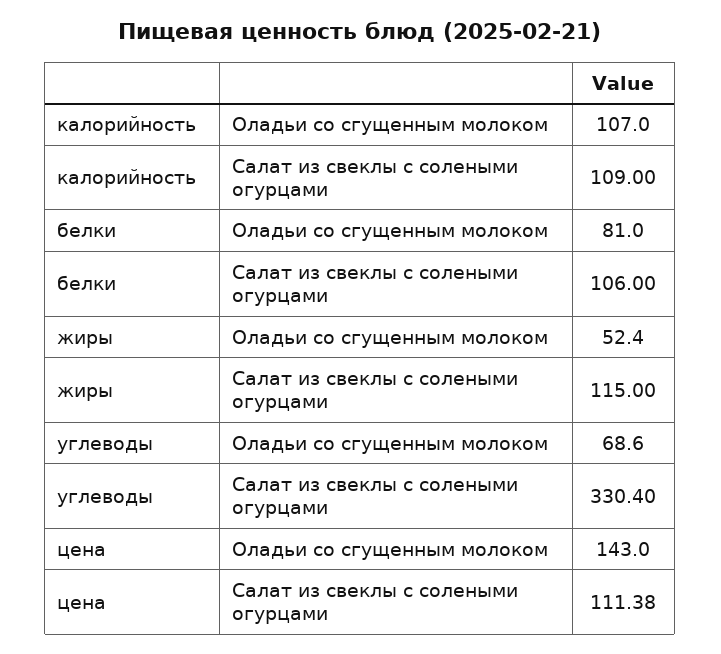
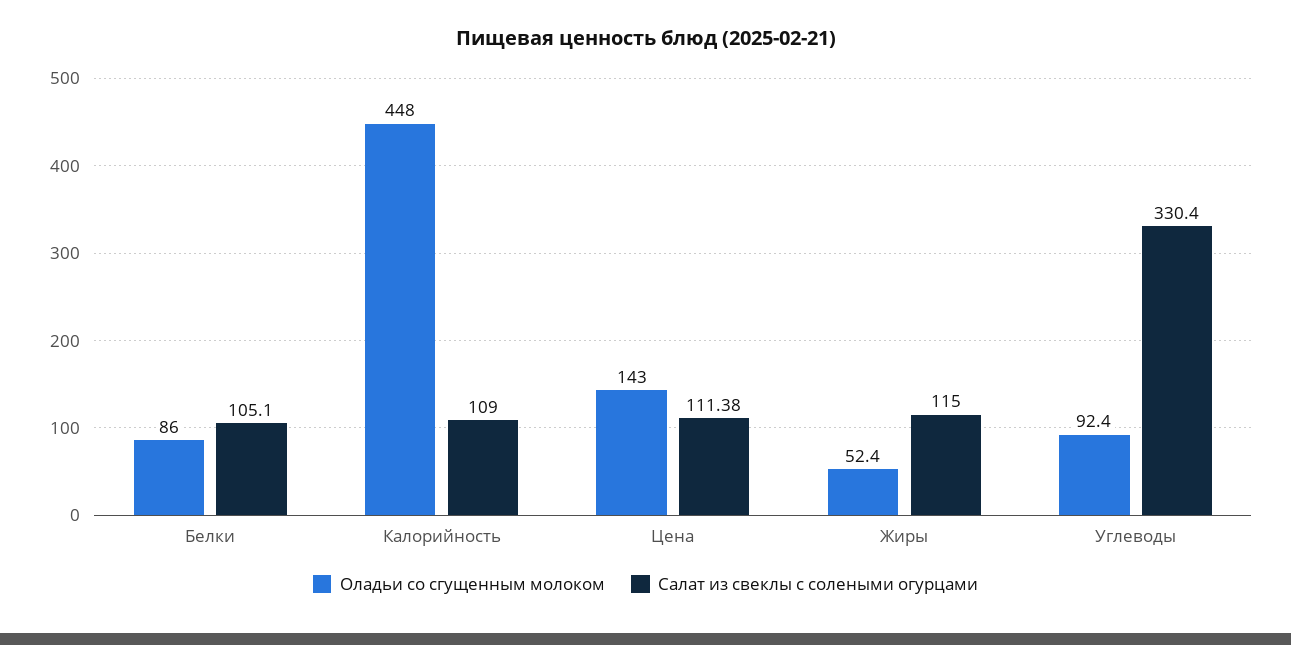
Оладьи со сгущенным молоком, калорийность: 107 -> 448
Оладьи со сгущенным молоком, белки: 81 -> 86
Салат из свеклы с солеными огурцами, белки: 106 -> 105.1
Оладьи со сгущенным молоком, углеводы: 68.6 -> 92.4

